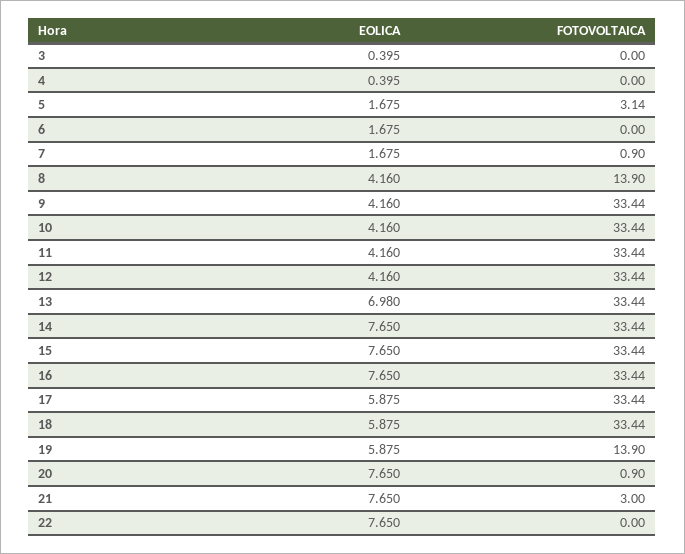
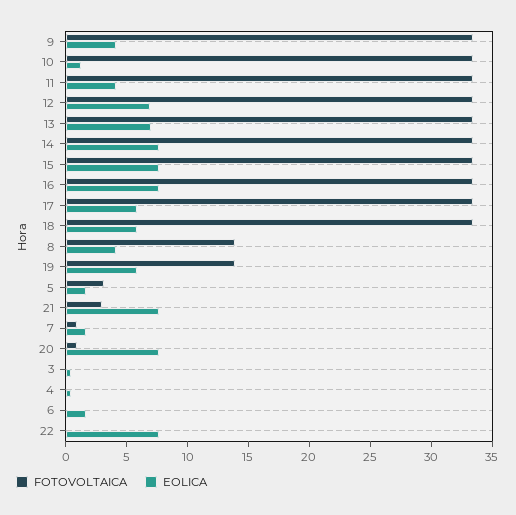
EOLICA, 10: 4.16 -> 1
EOLICA, 12: 4.16 -> 7

